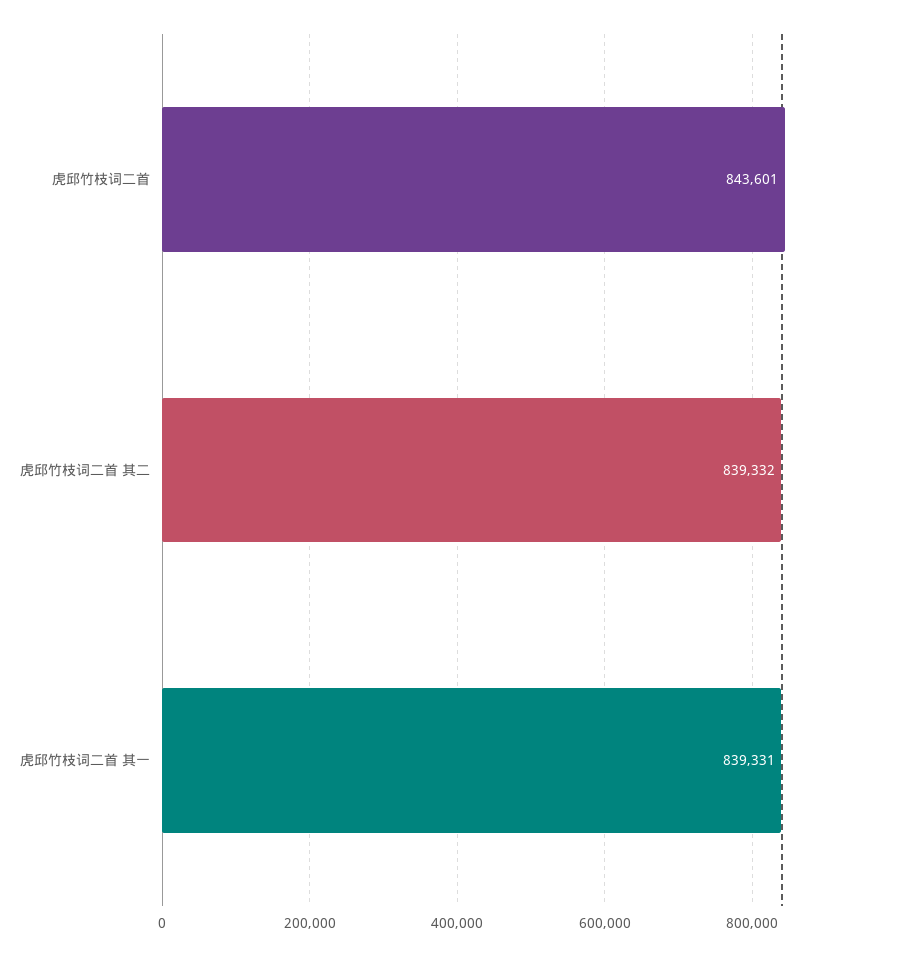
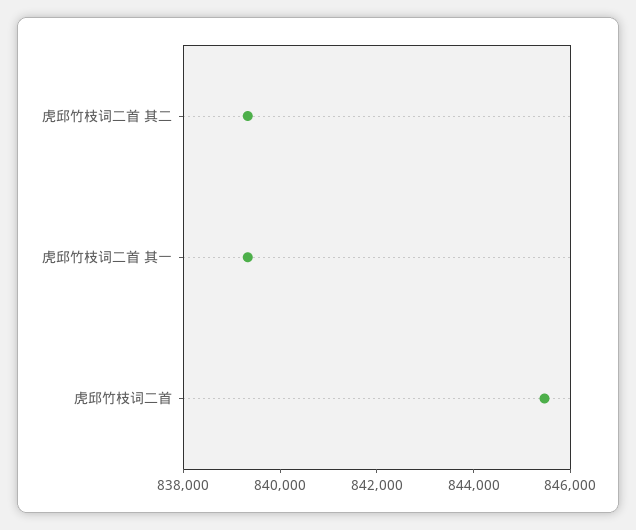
虎邱竹枝词二首: 843601 -> 845500

